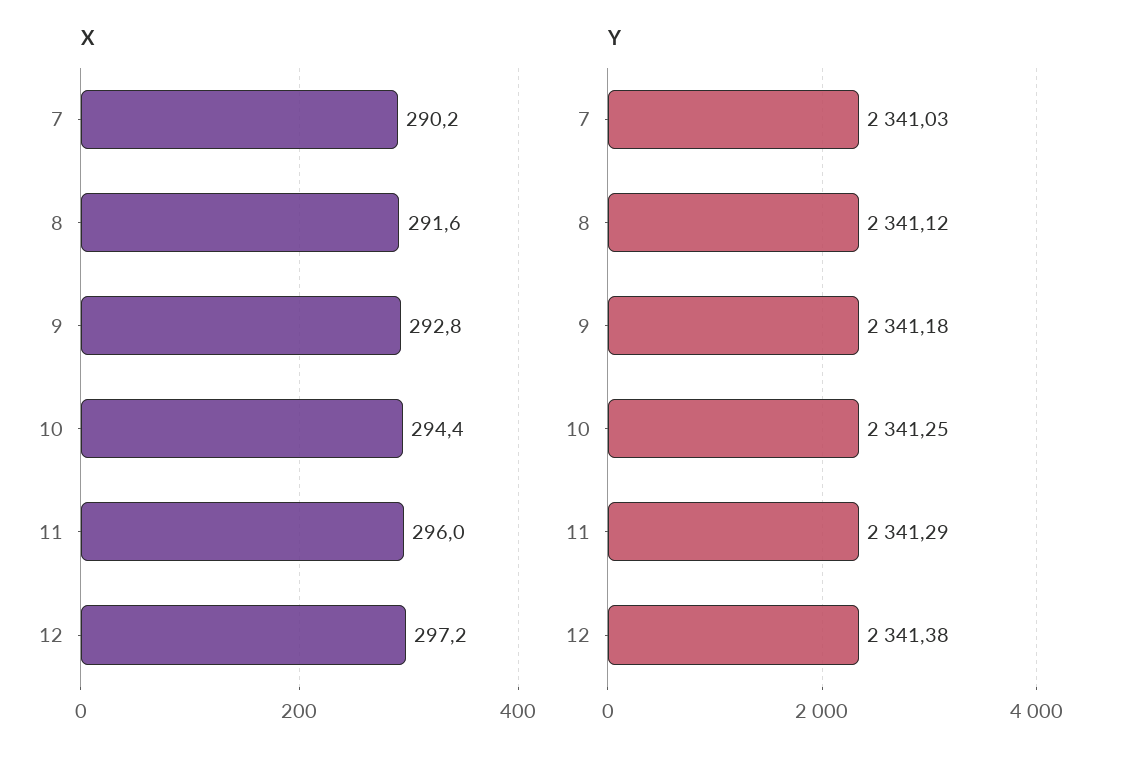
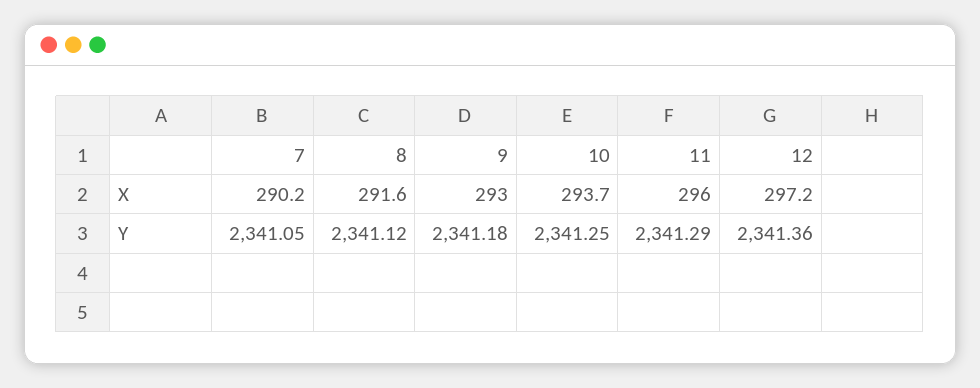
X, 9: 292.8 -> 293
X, 10: 294.4 -> 293.7
Y, 7: 2341.03 -> 2341.05
Y, 12: 2341.38 -> 2341.36

